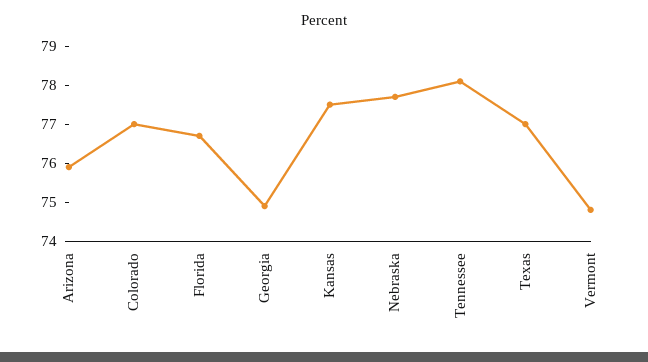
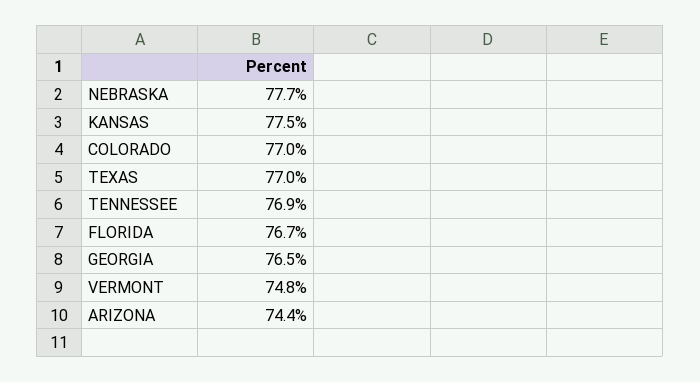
Arizona: 76 -> 74.4
Georgia: 75 -> 76.5
Tennessee: 78 -> 76.9

